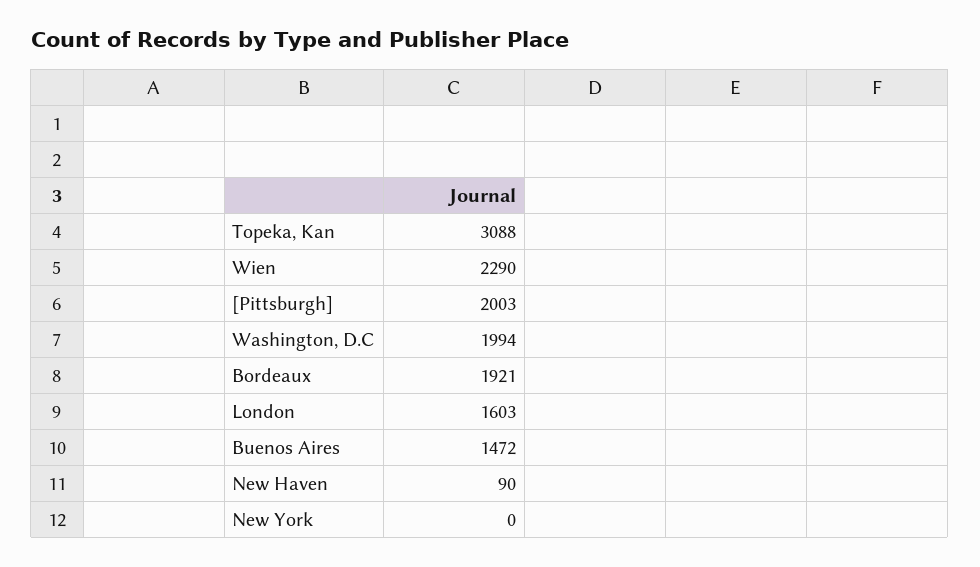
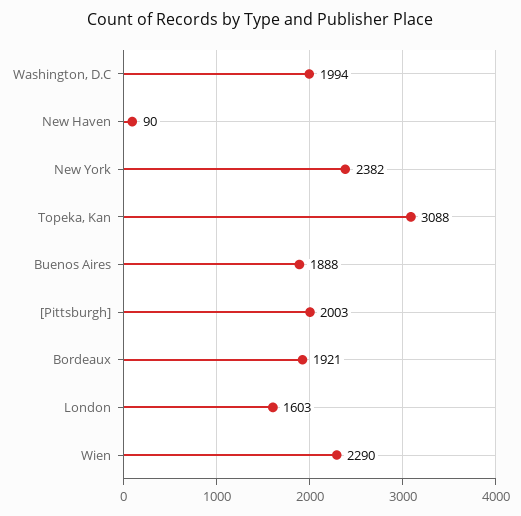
Buenos Aires: 1472 -> 1888
New York: 0 -> 2382

